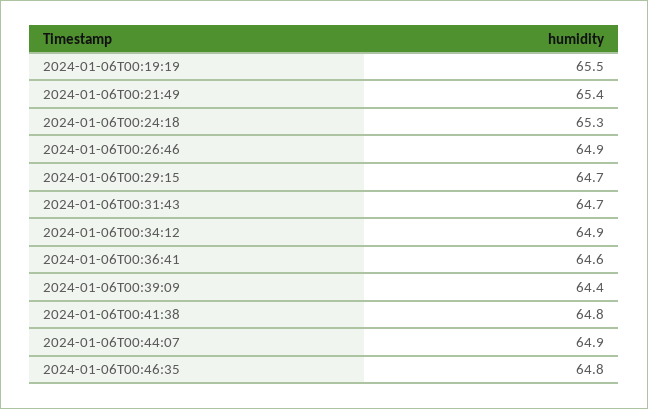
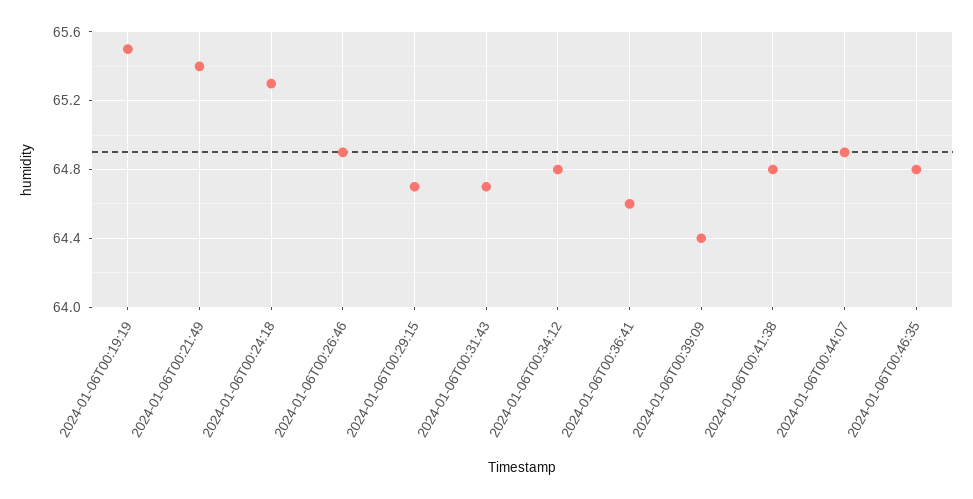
2024-01-06T00:34:12: 64.9 -> 64.8

